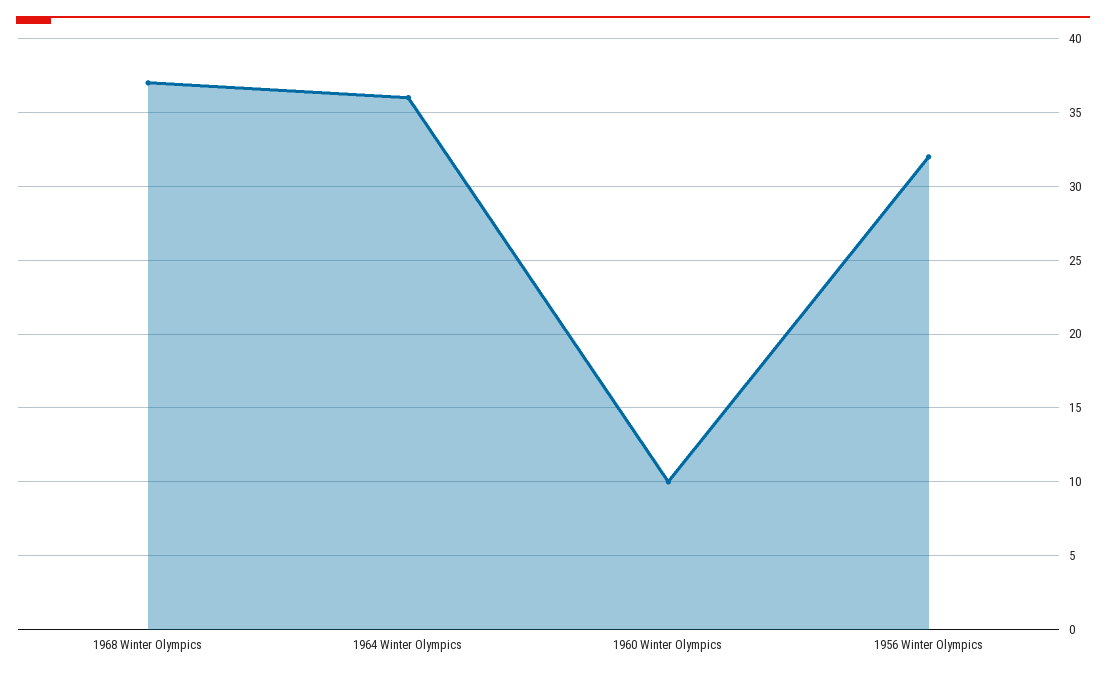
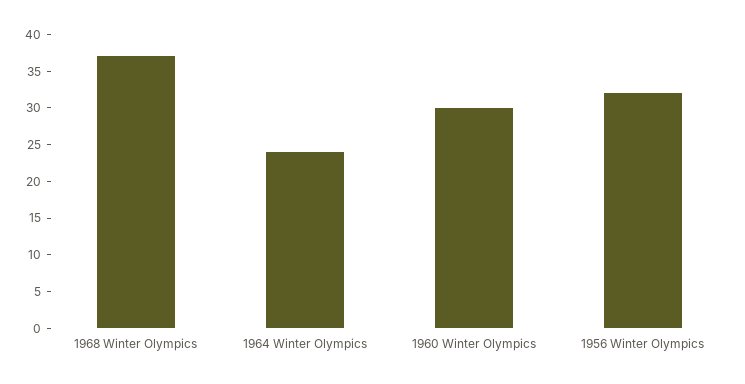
1964 Winter Olympics: 36 -> 25
1960 Winter Olympics: 10 -> 30

